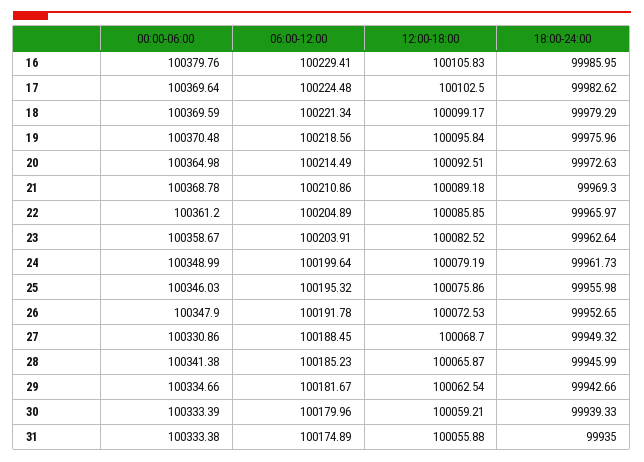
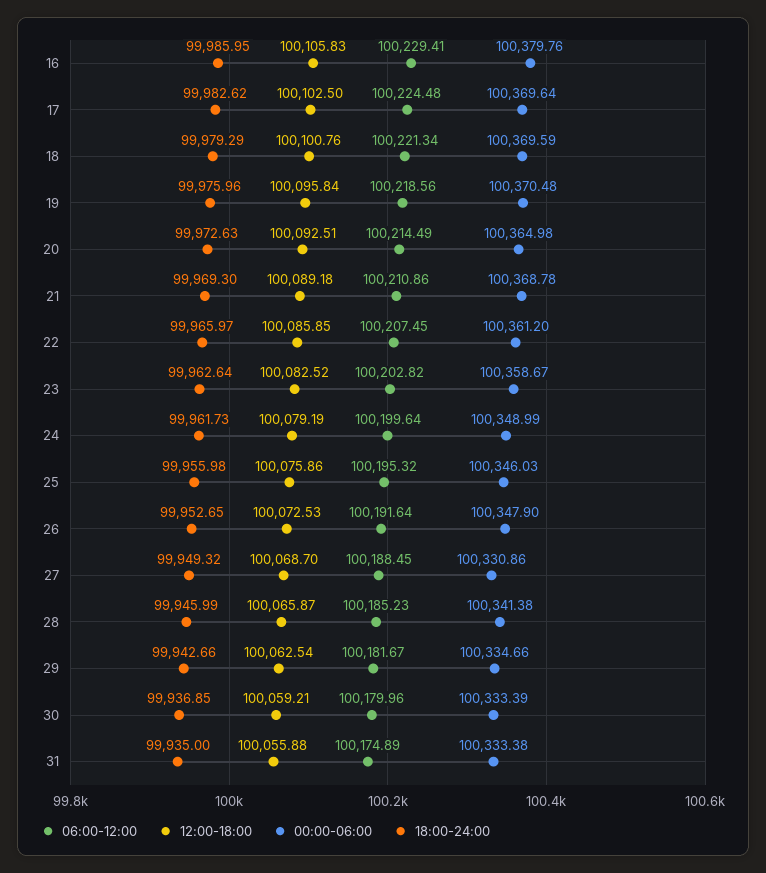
12:00-18:00, 18: 100099.17 -> 100100.76
06:00-12:00, 22: 100204.89 -> 100207.45
06:00-12:00, 23: 100203.91 -> 100202.82
06:00-12:00, 26: 100191.78 -> 100191.64
18:00-24:00, 30: 99939.33 -> 99936.85

